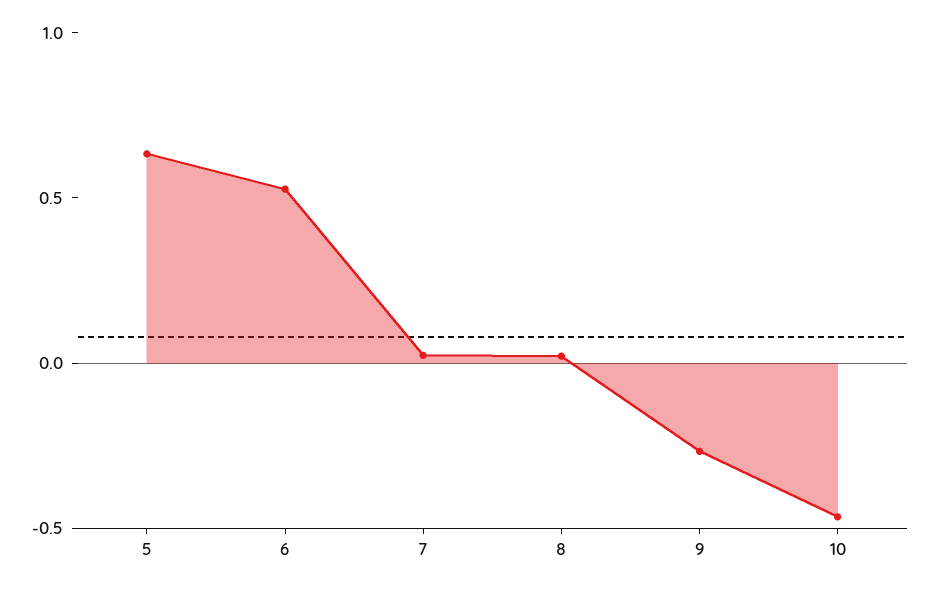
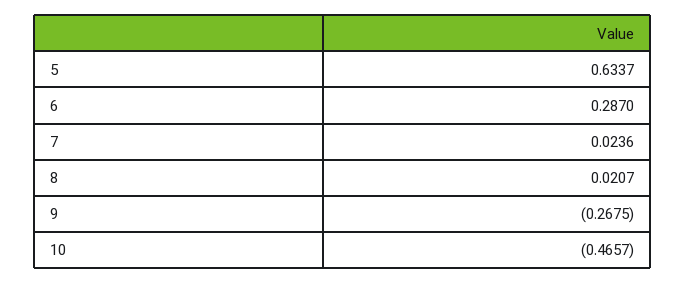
6: 0.5 -> 0.287

